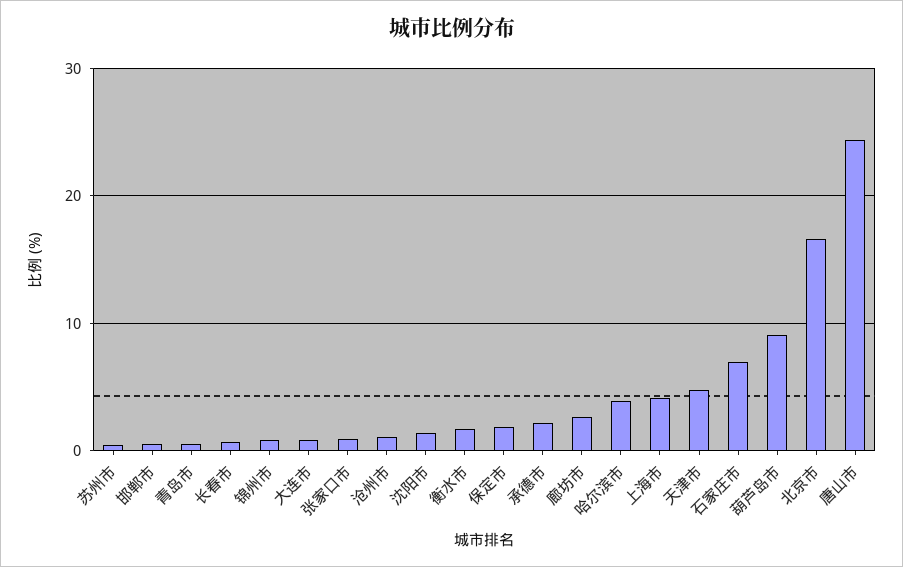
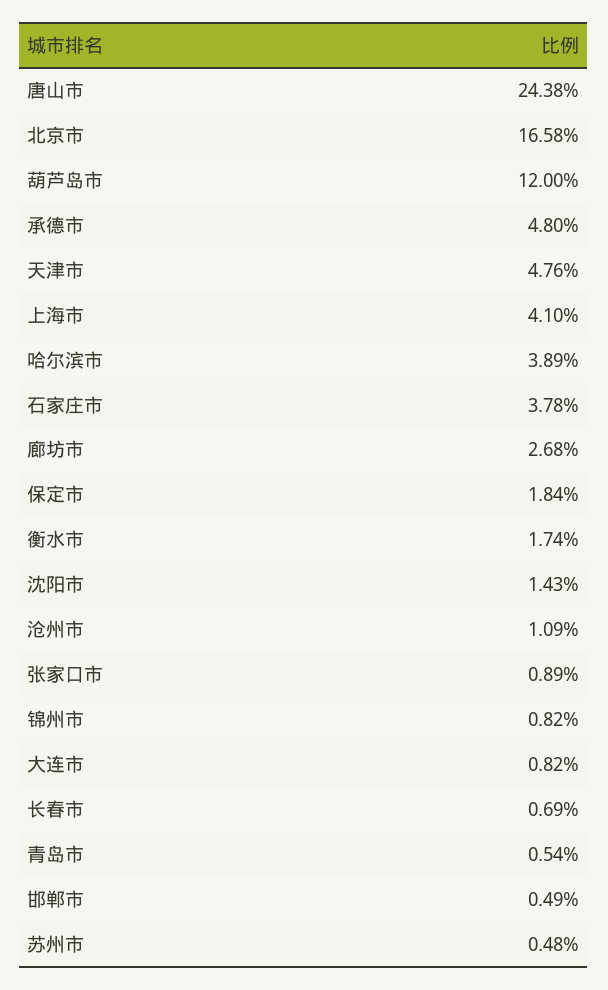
承德市: 2 -> 4.8
石家庄市: 7 -> 3.78
葫芦岛市: 9 -> 12

